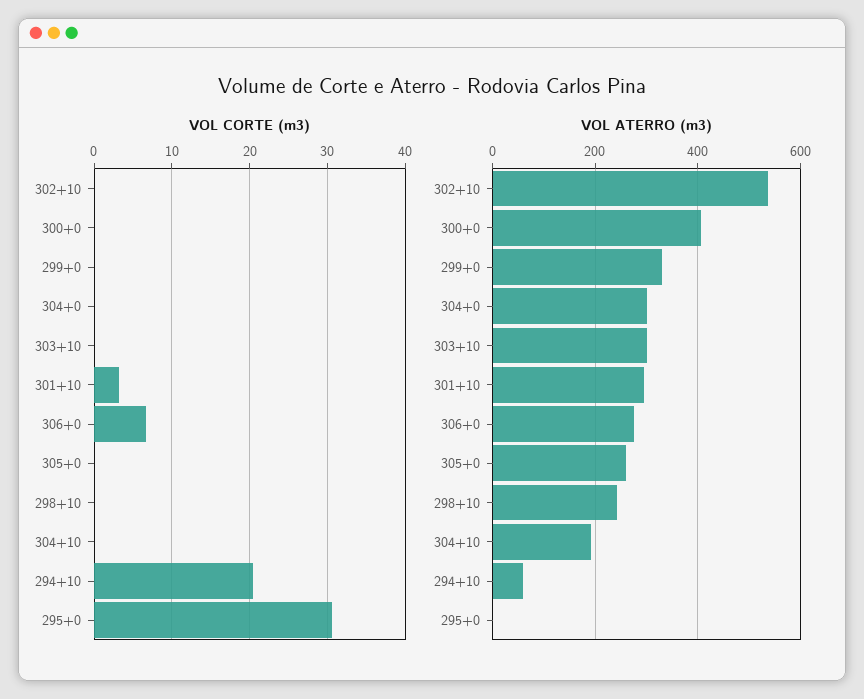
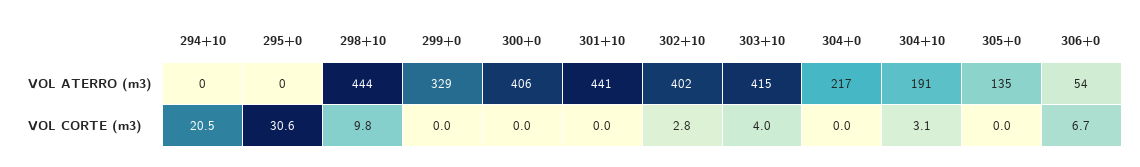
VOL CORTE (m3), 302+10: 0 -> 2.8
VOL CORTE (m3), 303+10: 0 -> 4
VOL CORTE (m3), 301+10: 3 -> 0
VOL CORTE (m3), 298+10: 0 -> 9.8
VOL CORTE (m3), 304+10: 0 -> 3.1
VOL ATERRO (m3), 302+10: 540 -> 402
VOL ATERRO (m3), 304+0: 300 -> 217
VOL ATERRO (m3), 303+10: 300 -> 415
VOL ATERRO (m3), 301+10: 300 -> 441
VOL ATERRO (m3), 306+0: 280 -> 54
VOL ATERRO (m3), 305+0: 260 -> 135
VOL ATERRO (m3), 298+10: 240 -> 444
VOL ATERRO (m3), 294+10: 60 -> 0

